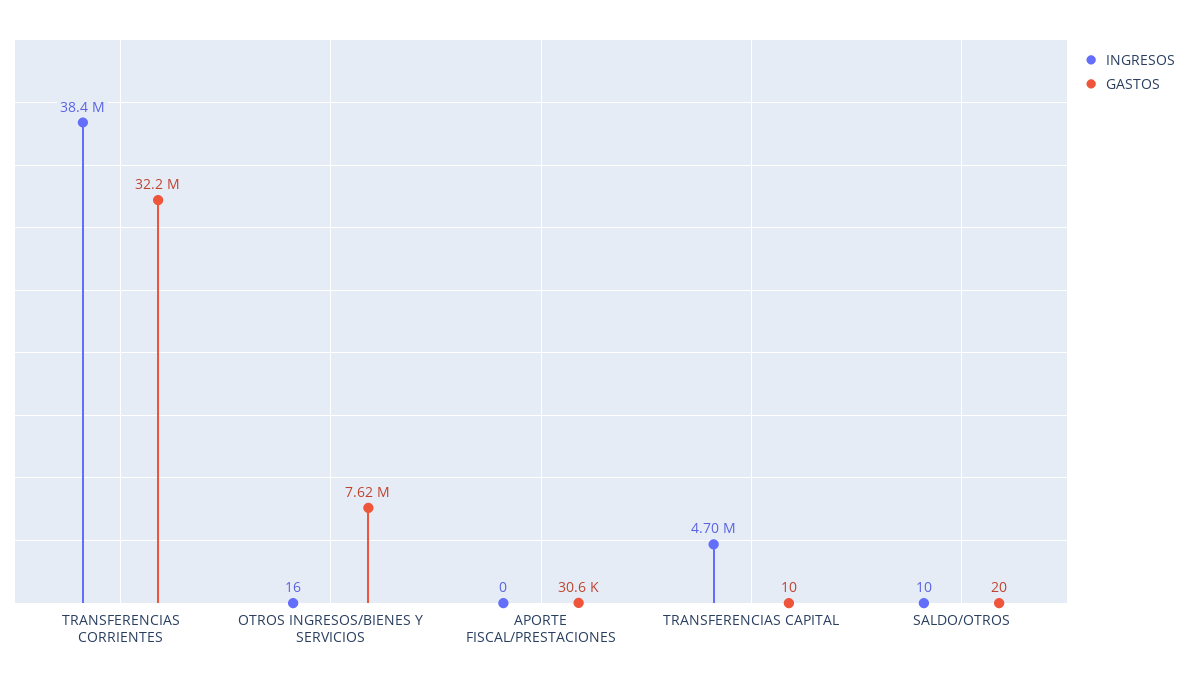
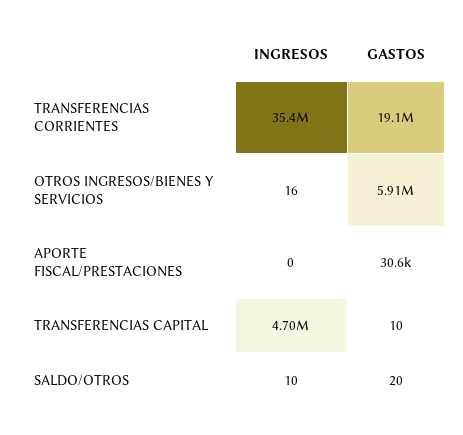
INGRESOS, TRANSFERENCIAS CORRIENTES: 38400000 -> 35400000
GASTOS, TRANSFERENCIAS CORRIENTES: 32200000 -> 19100000
GASTOS, OTROS INGRESOS/BIENES Y SERVICIOS: 7620000 -> 5910000

